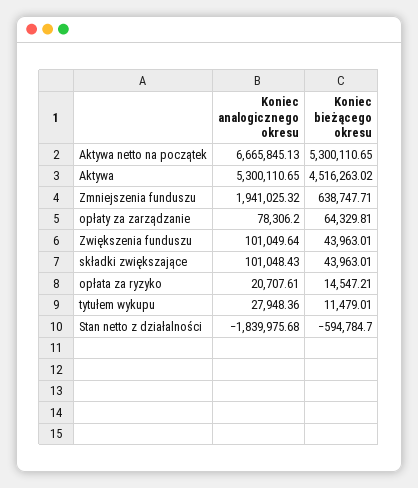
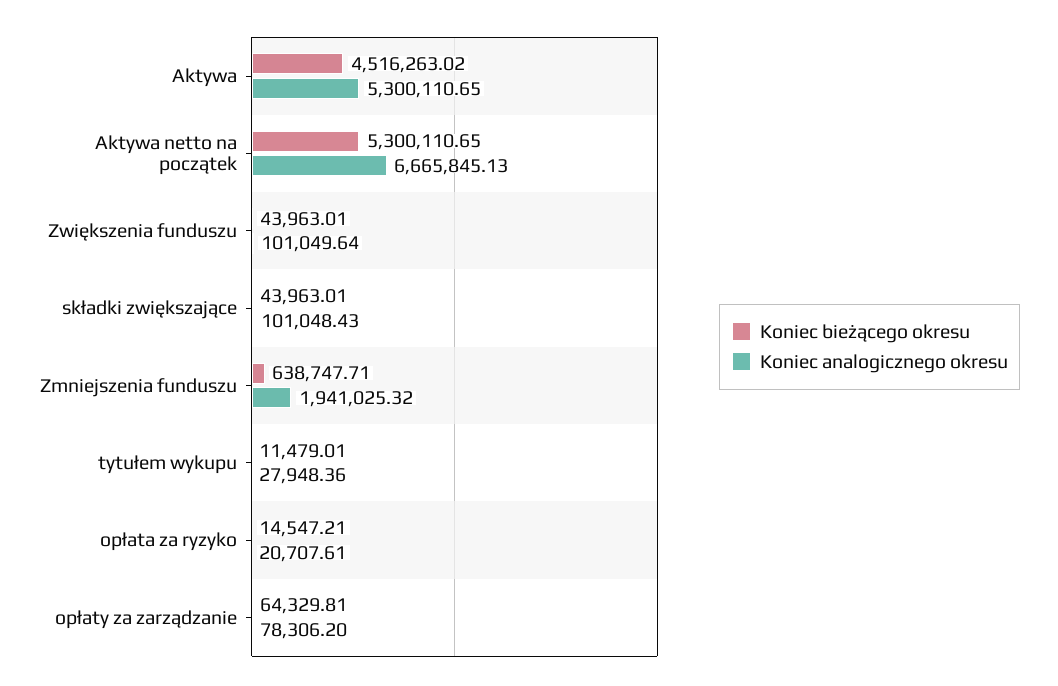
Koniec analogicznego okresu, Stan netto z działalności: -1839975.68 -> none
Koniec bieżącego okresu, Stan netto z działalności: -594784.7 -> none

